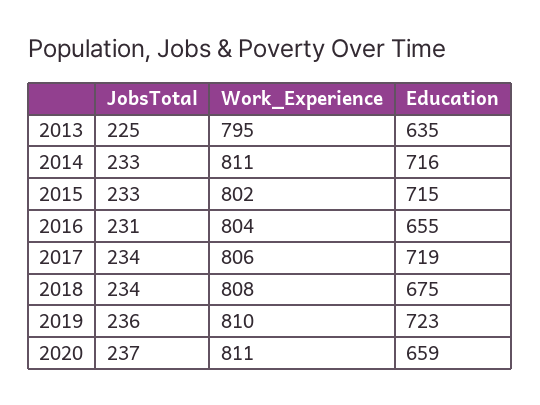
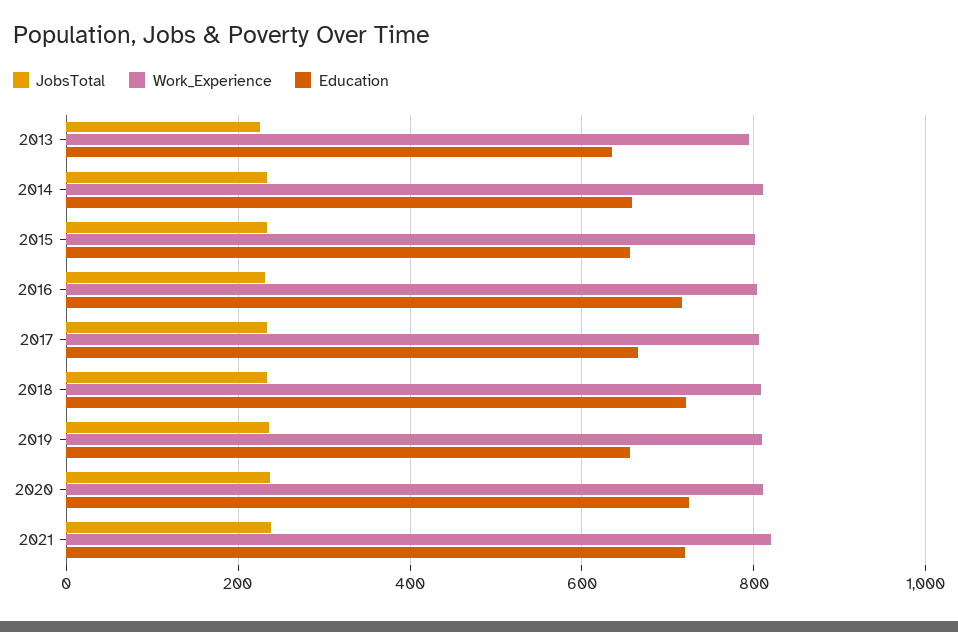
Education, 2014: 716 -> 660
Education, 2015: 715 -> 660
Education, 2016: 655 -> 720
Education, 2017: 719 -> 660
Education, 2018: 675 -> 720
Education, 2019: 723 -> 660
Education, 2020: 659 -> 720
JobsTotal, 2021: none -> 240
Work_Experience, 2021: none -> 820
Education, 2021: none -> 720

